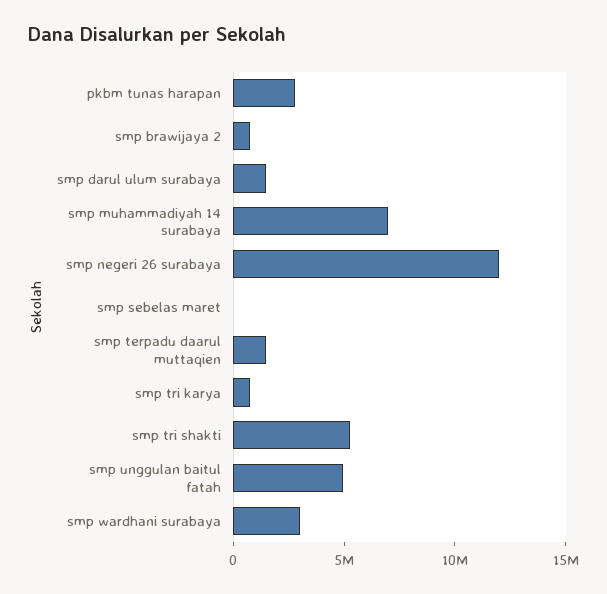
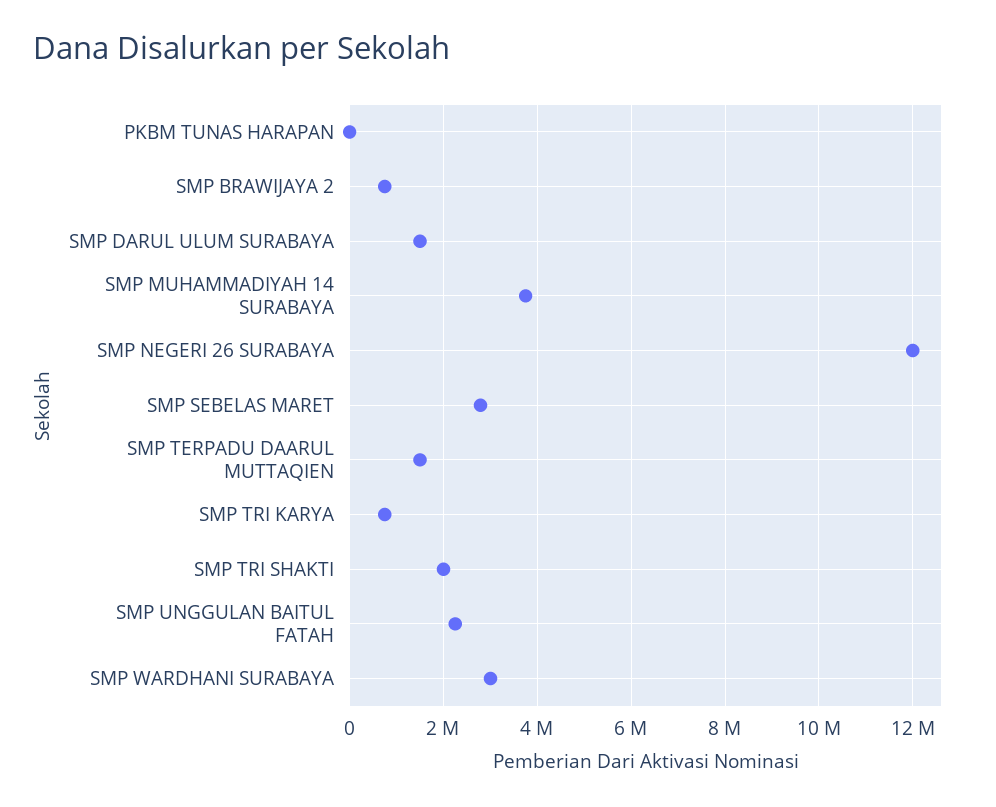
pkbm tunas harapan: 3000000 -> 0
smp muhammadiyah 14 surabaya: 7000000 -> 3800000
smp sebelas maret: 0 -> 2800000
smp tri shakti: 5000000 -> 2000000
smp unggulan baitul fatah: 5000000 -> 2200000

